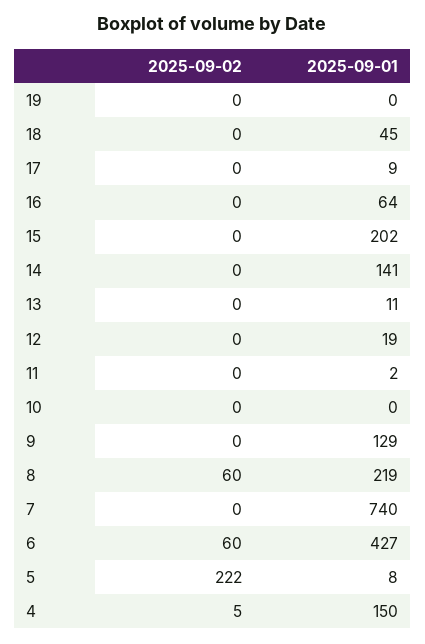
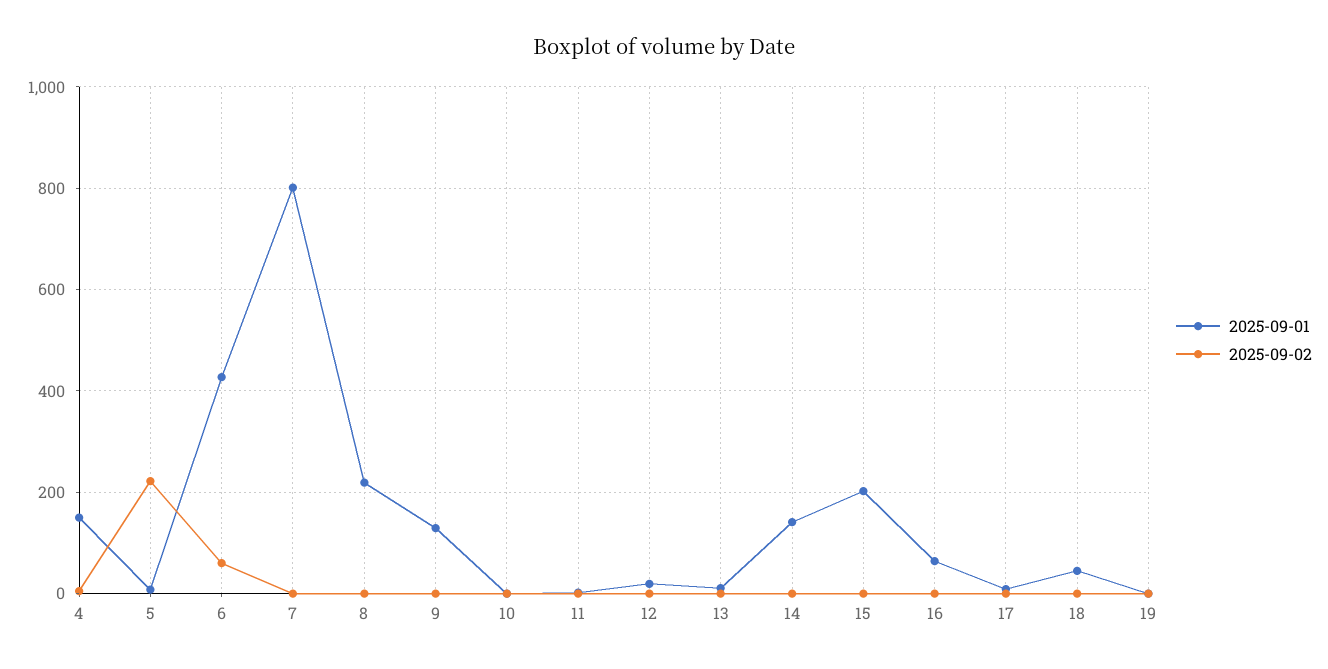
2025-09-02, 8: 60 -> 0
2025-09-01, 7: 740 -> 800

